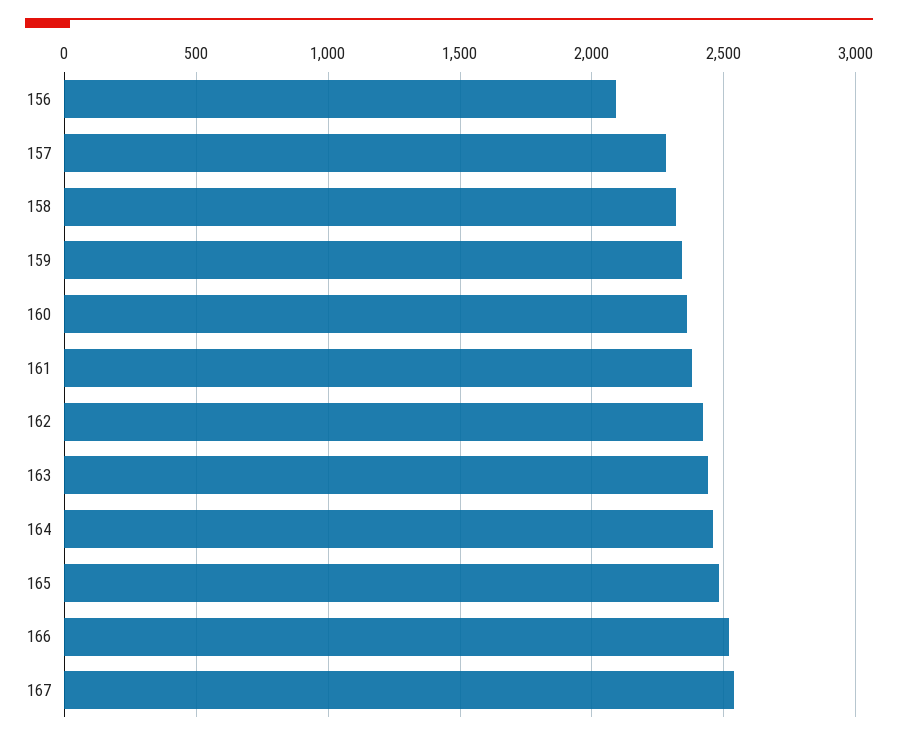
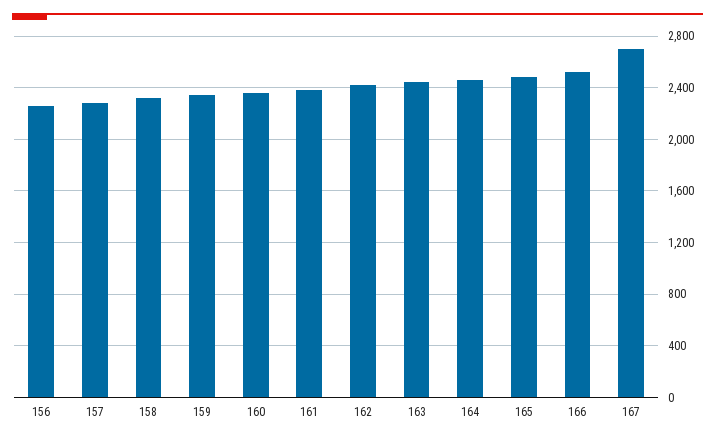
156: 2100 -> 2250
167: 2550 -> 2700

